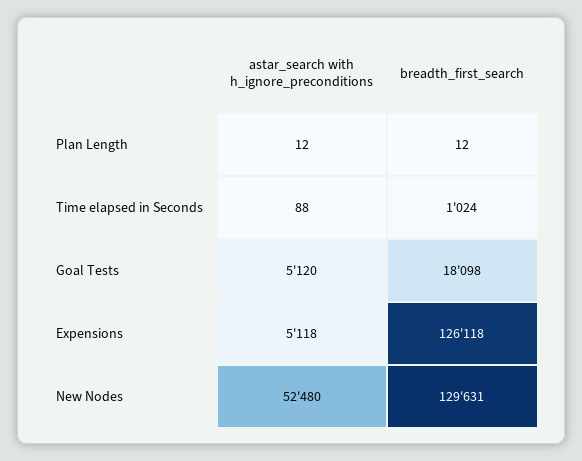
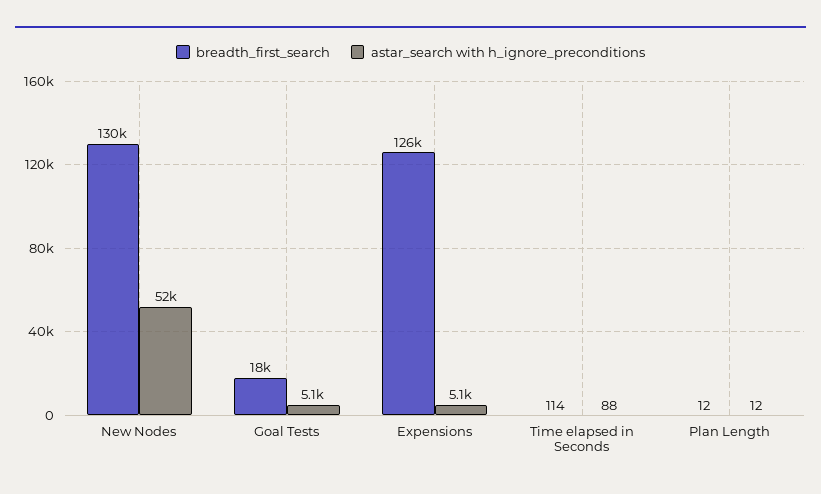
breadth_first_search, Time elapsed in Seconds: 1024 -> 114

